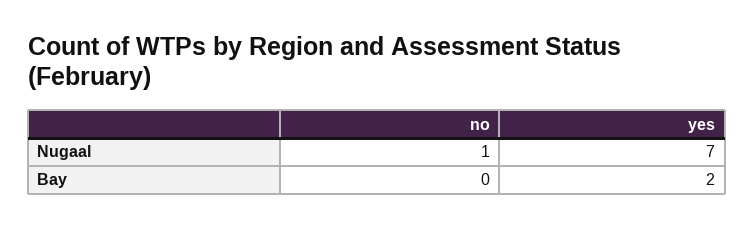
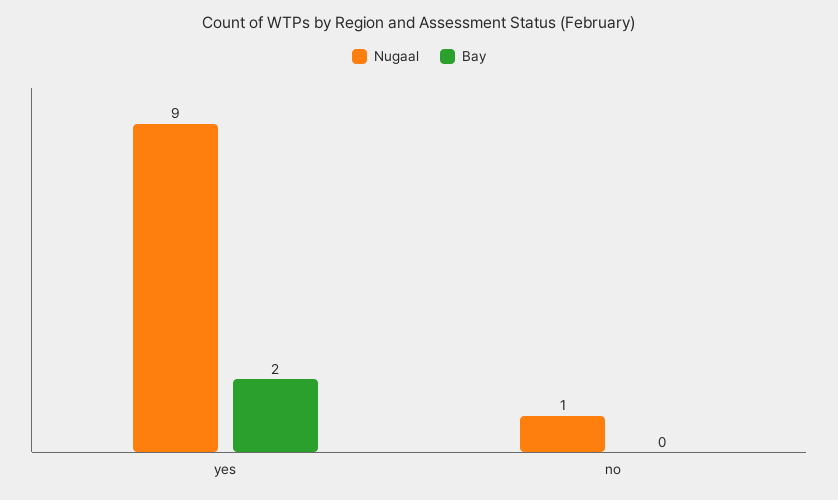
Nugaal, yes: 7 -> 9

